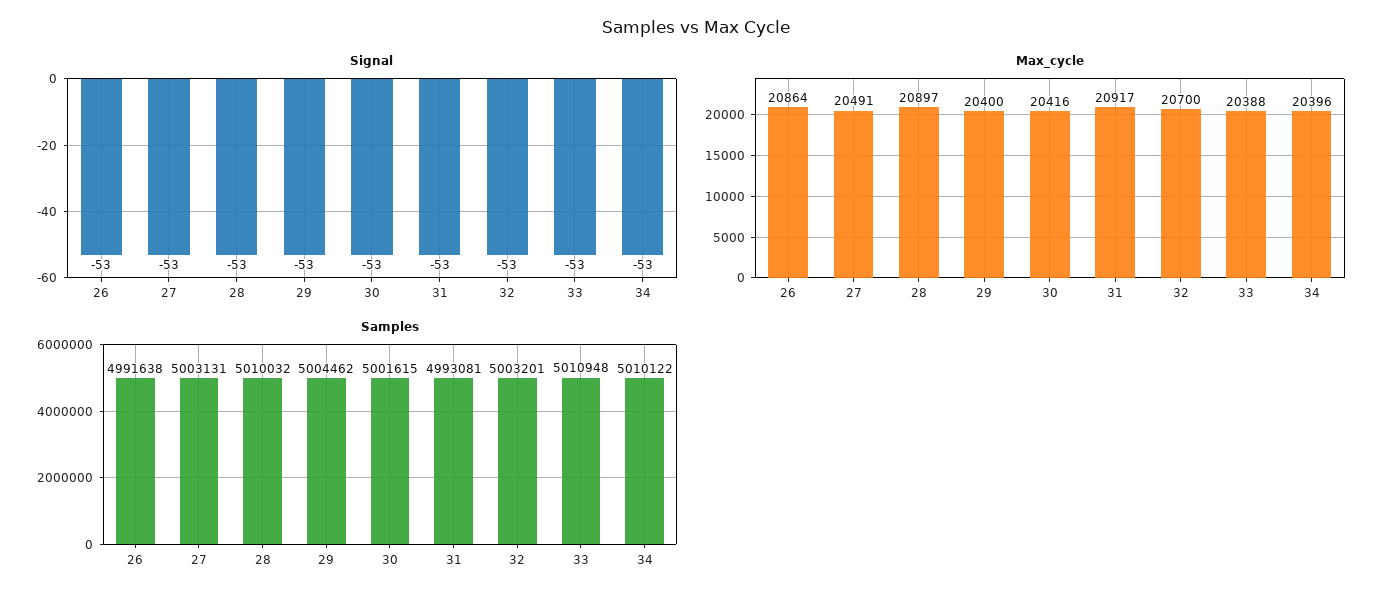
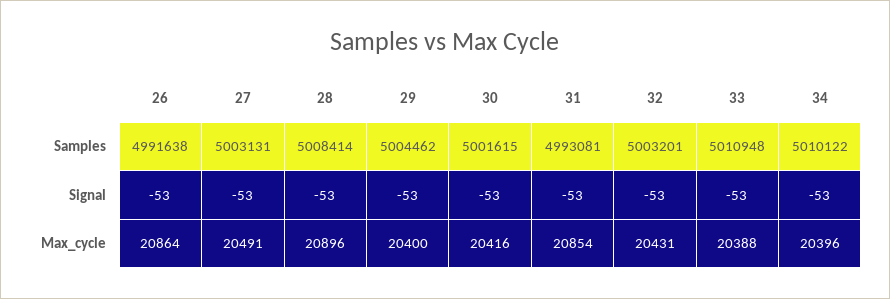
Max_cycle, 28: 20897 -> 20896
Max_cycle, 31: 20917 -> 20854
Max_cycle, 32: 20700 -> 20431
Samples, 28: 5010032 -> 5008414

